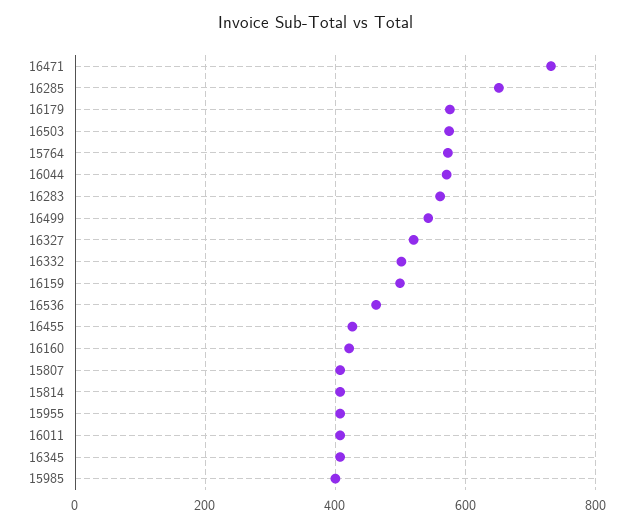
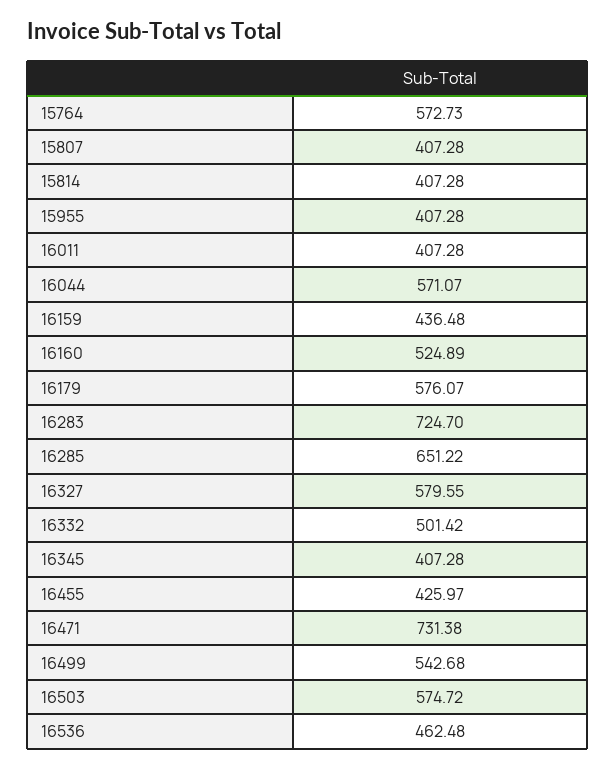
16283: 560 -> 724.7
16327: 520 -> 579.55
16159: 500 -> 436.48
16160: 420 -> 524.89
15985: 400 -> none

